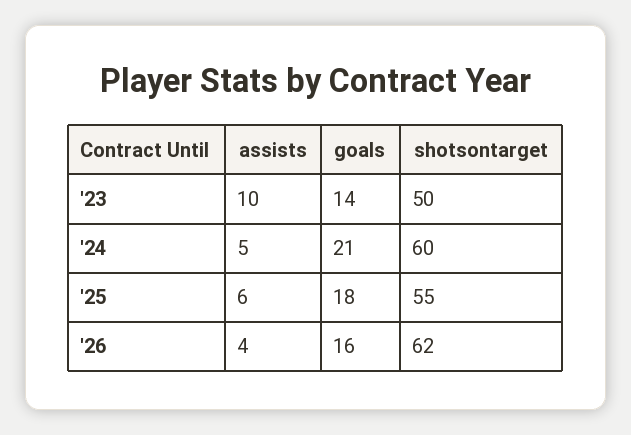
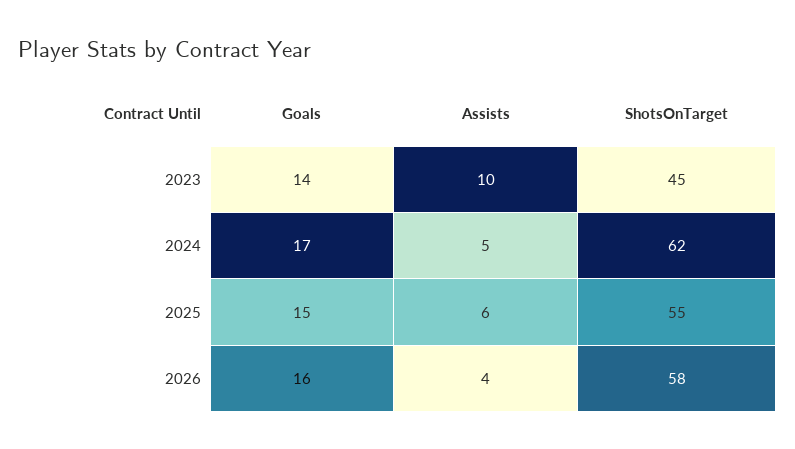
shotsontarget, '23: 50 -> 45
goals, '24: 21 -> 17
shotsontarget, '24: 60 -> 62
goals, '25: 18 -> 15
shotsontarget, '26: 62 -> 58

